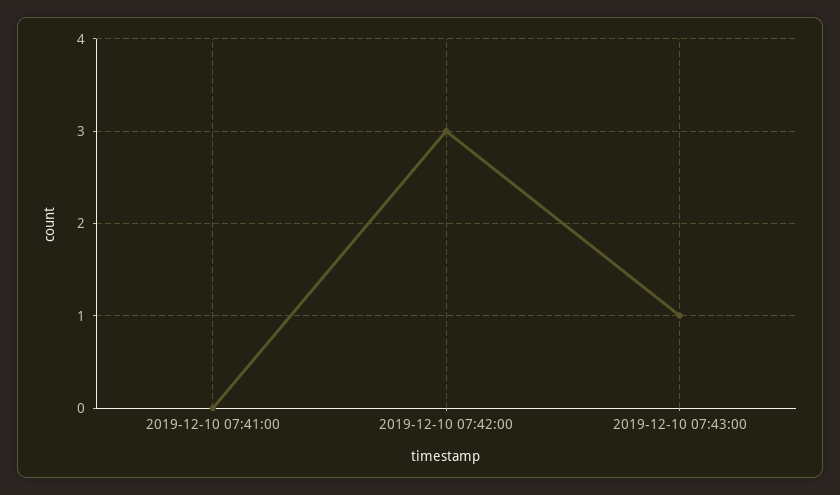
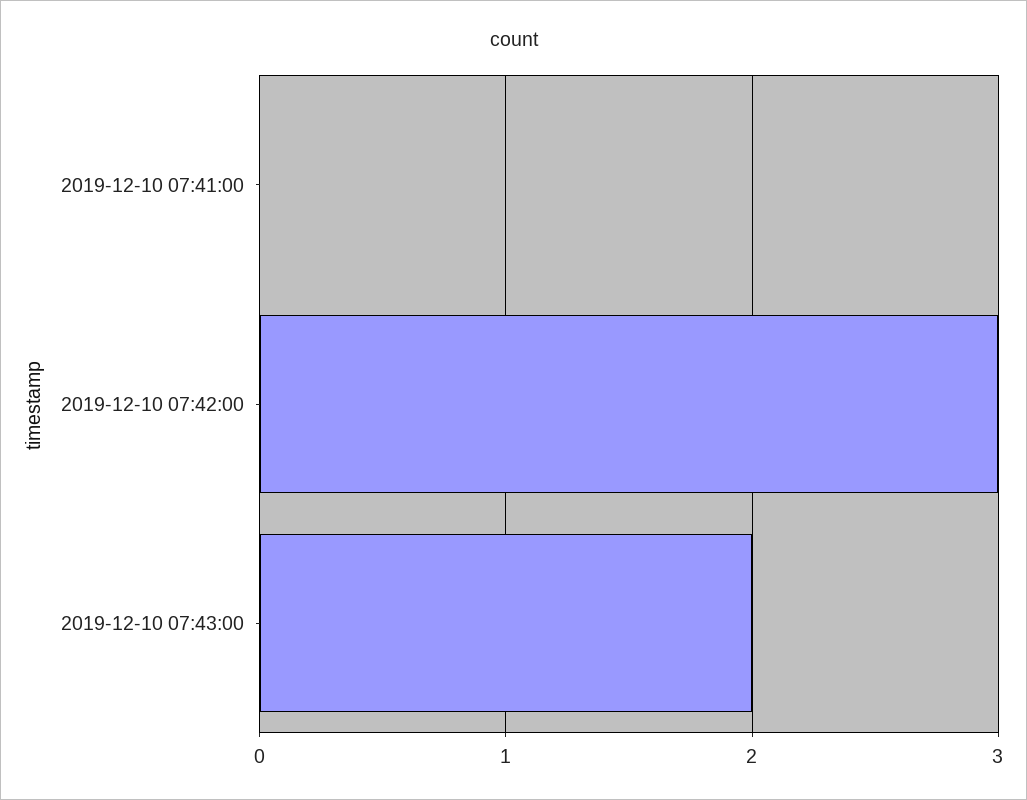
2019-12-10 07:43:00: 1 -> 2

